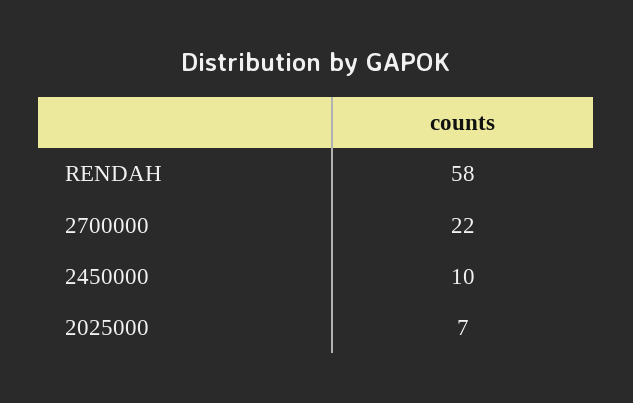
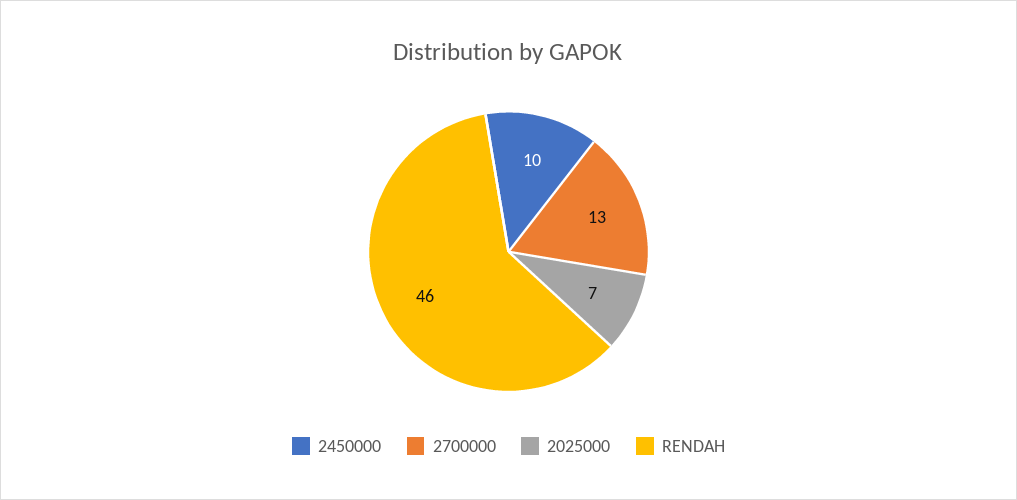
RENDAH: 58 -> 46
2700000: 22 -> 13

